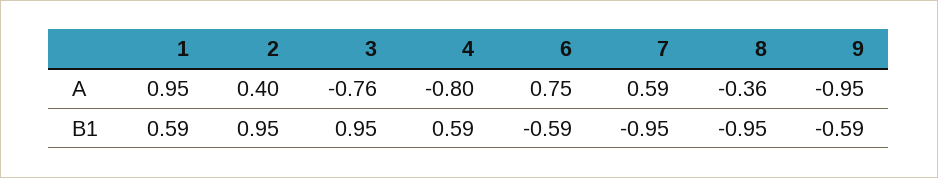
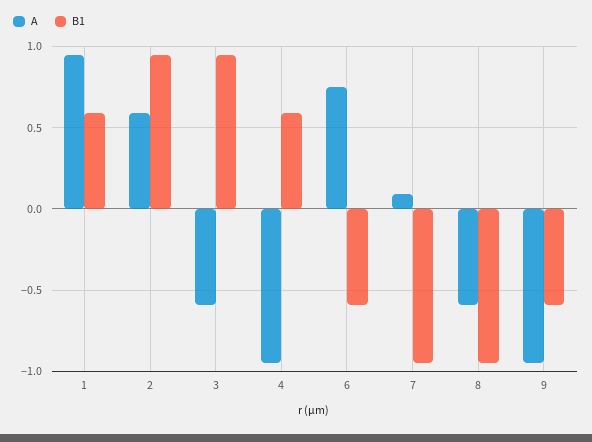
A, 2: 0.4 -> 0.6
A, 3: -0.76 -> -0.6
A, 4: -0.8 -> -0.95
A, 7: 0.59 -> 0.1
A, 8: -0.36 -> -0.6

